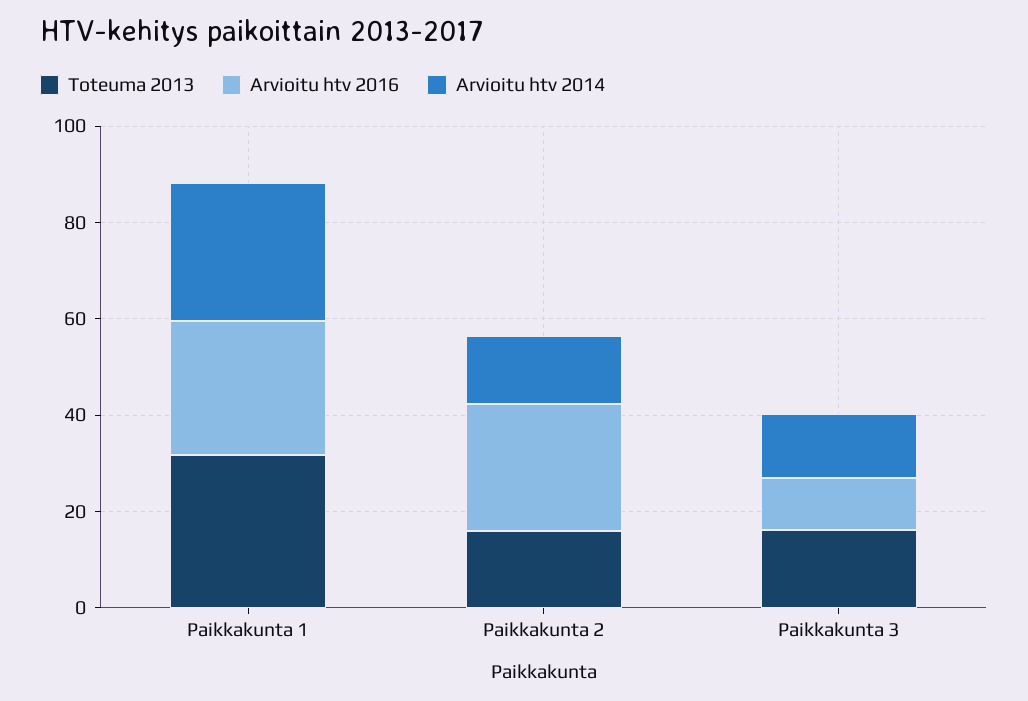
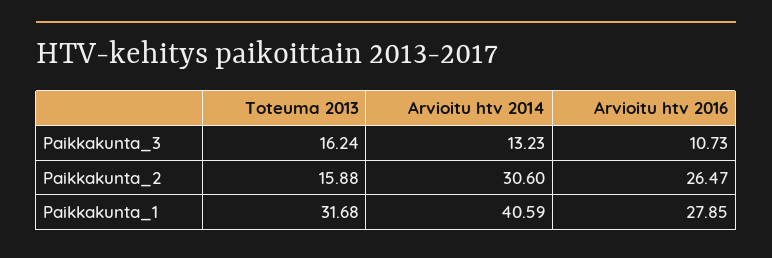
Arvioitu htv 2014, Paikkakunta 1: 30 -> 40.59
Arvioitu htv 2014, Paikkakunta 2: 15 -> 30.6

